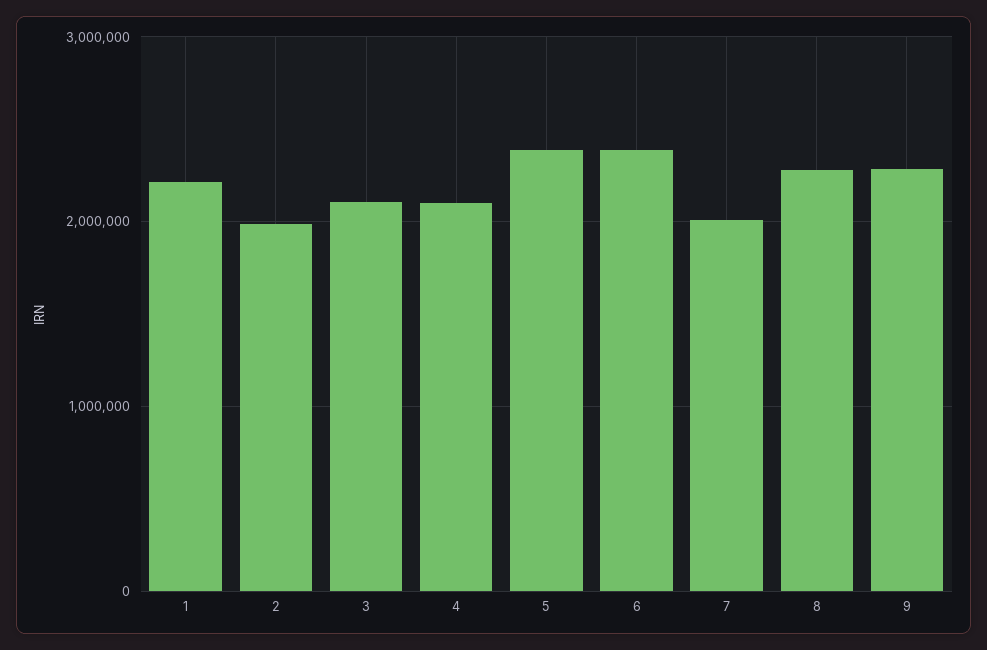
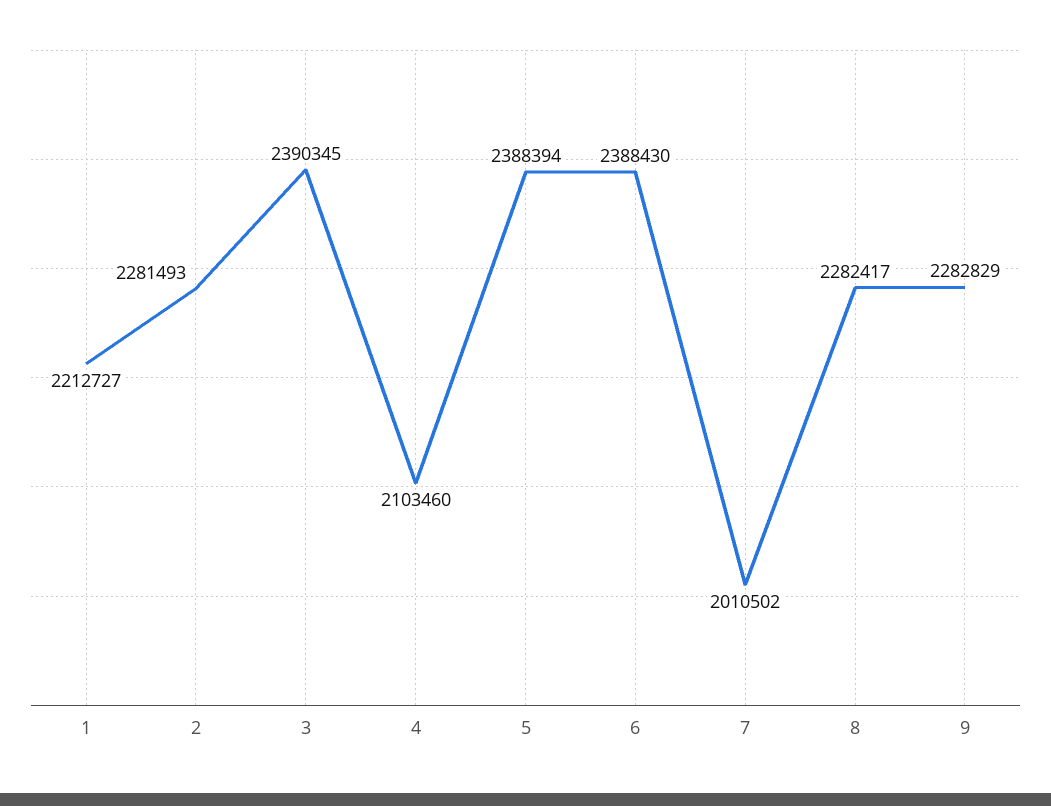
2: 2000000 -> 2281493
3: 2100000 -> 2390345

